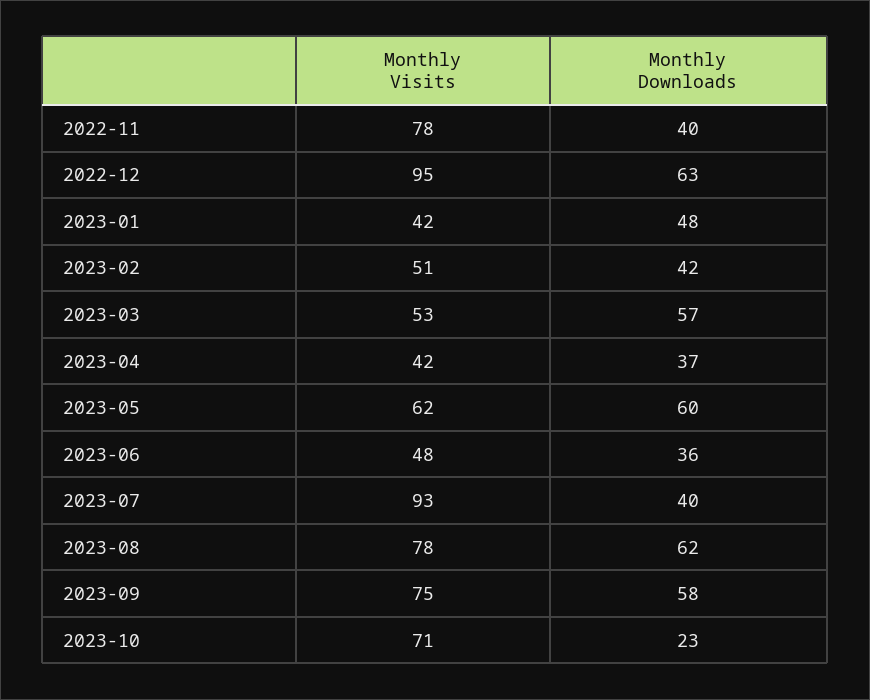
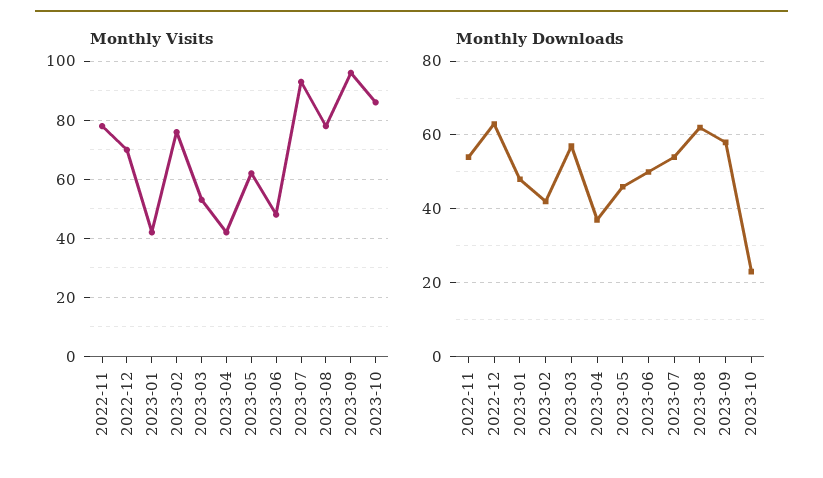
Monthly Downloads, 2022-11: 40 -> 55
Monthly Visits, 2022-12: 95 -> 70
Monthly Visits, 2023-02: 51 -> 75
Monthly Downloads, 2023-05: 60 -> 45
Monthly Downloads, 2023-06: 36 -> 50
Monthly Downloads, 2023-07: 40 -> 55
Monthly Visits, 2023-09: 75 -> 95
Monthly Visits, 2023-10: 71 -> 85

